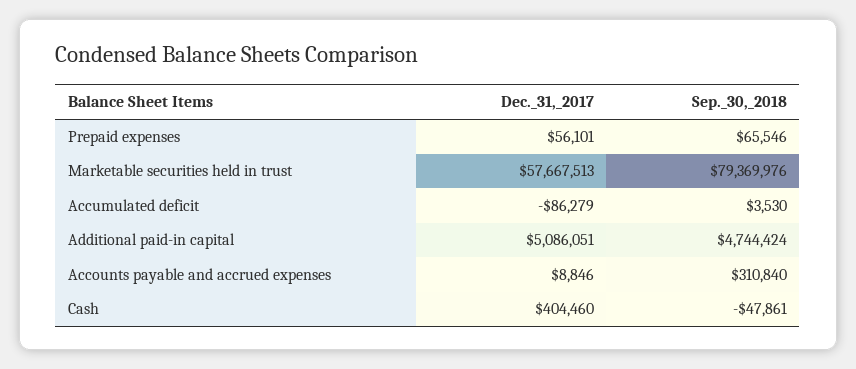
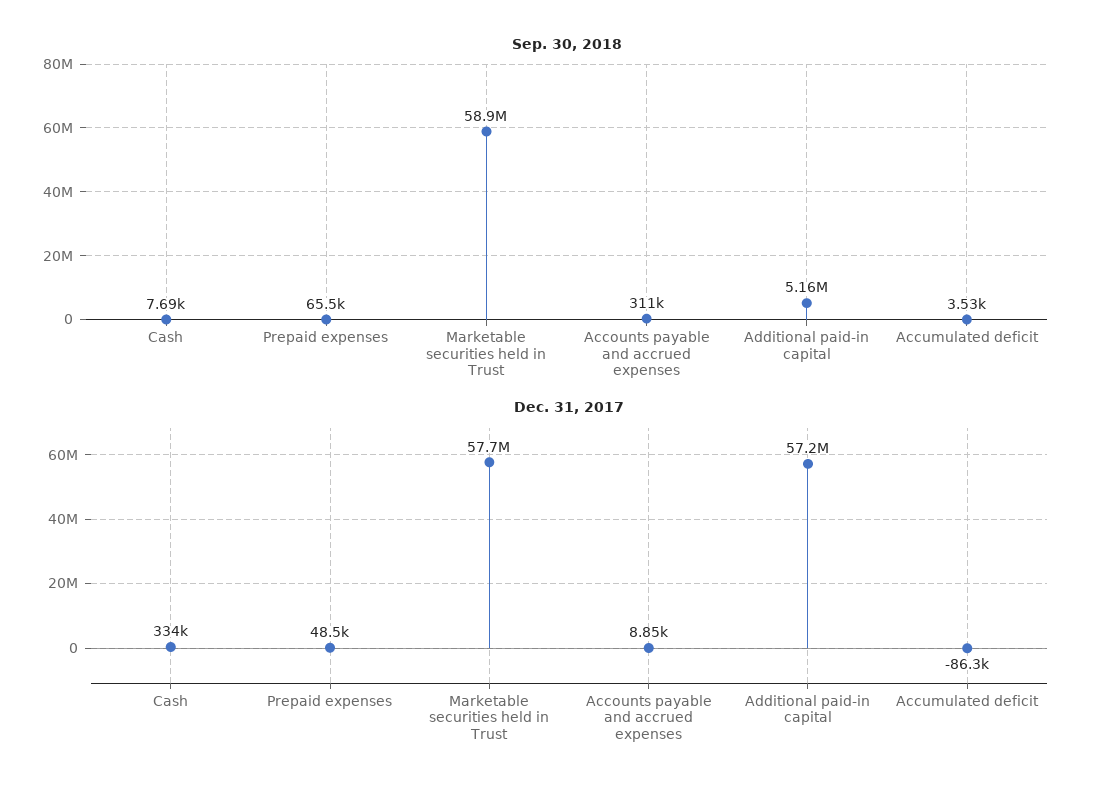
Dec._31,_2017, Prepaid expenses: 56101 -> 48500
Sep._30,_2018, Marketable securities held in trust: 79369976 -> 58900000
Dec._31,_2017, Additional paid-in capital: 5086051 -> 57200000
Sep._30,_2018, Additional paid-in capital: 4744424 -> 5160000
Dec._31,_2017, Cash: 404460 -> 334000
Sep._30,_2018, Cash: -47861 -> 7690

